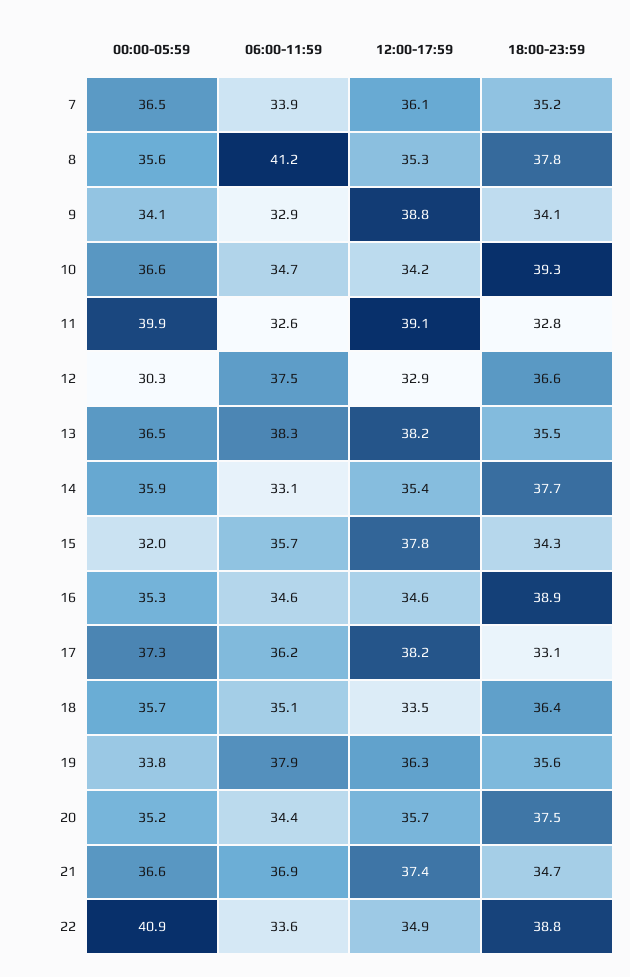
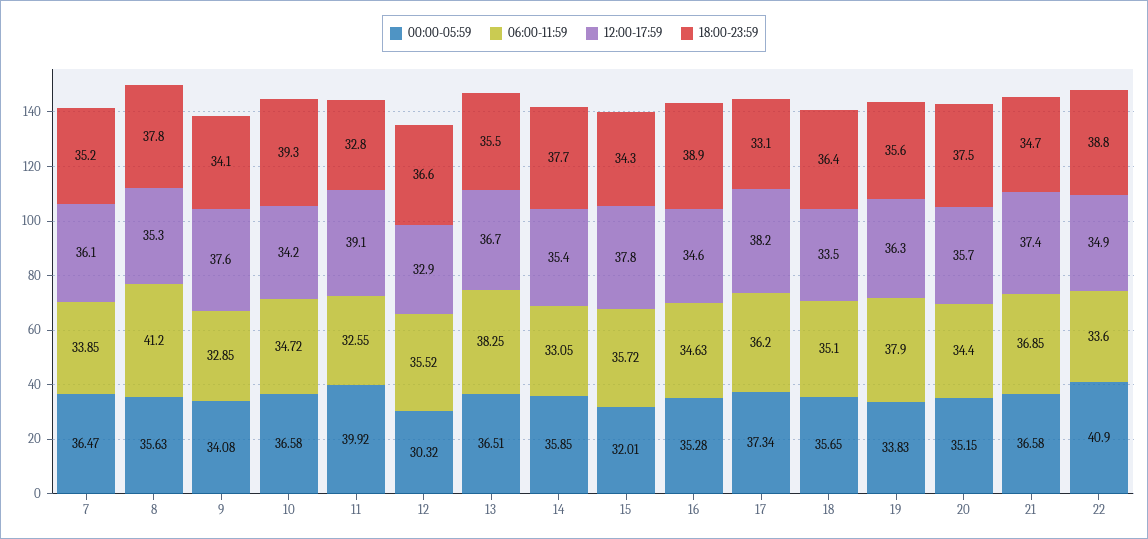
12:00-17:59, 9: 38.8 -> 37.6
06:00-11:59, 12: 37.5 -> 35.52
12:00-17:59, 13: 38.2 -> 36.7

